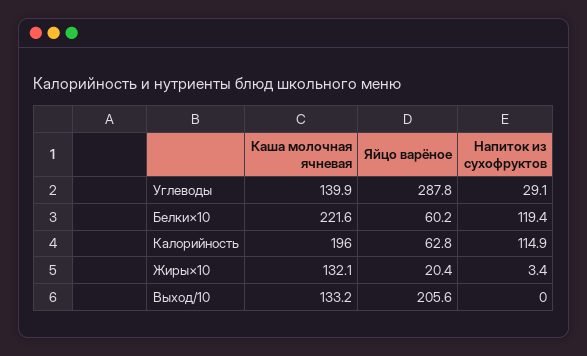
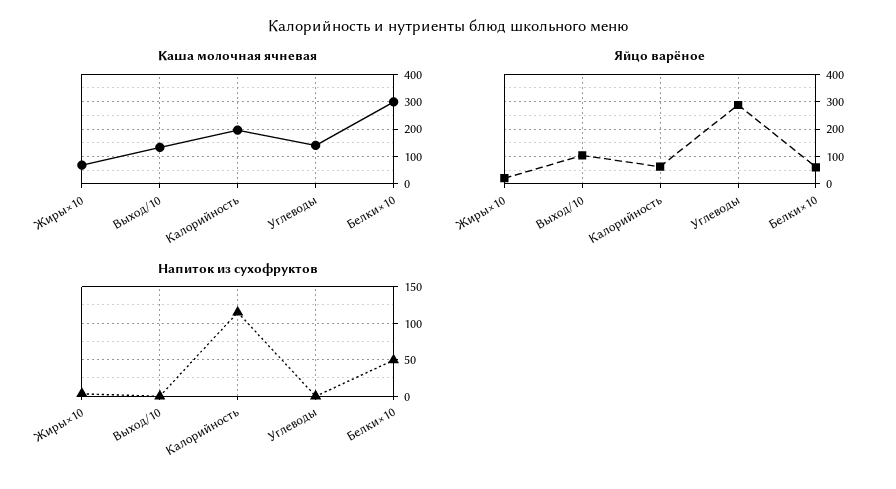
Напиток из сухофруктов, Углеводы: 29.1 -> 0
Каша молочная ячневая, Белки×10: 221.6 -> 300
Напиток из сухофруктов, Белки×10: 119.4 -> 50
Каша молочная ячневая, Жиры×10: 132.1 -> 75
Яйцо варёное, Выход/10: 205.6 -> 100

